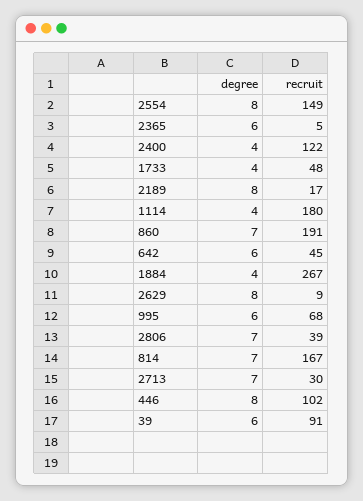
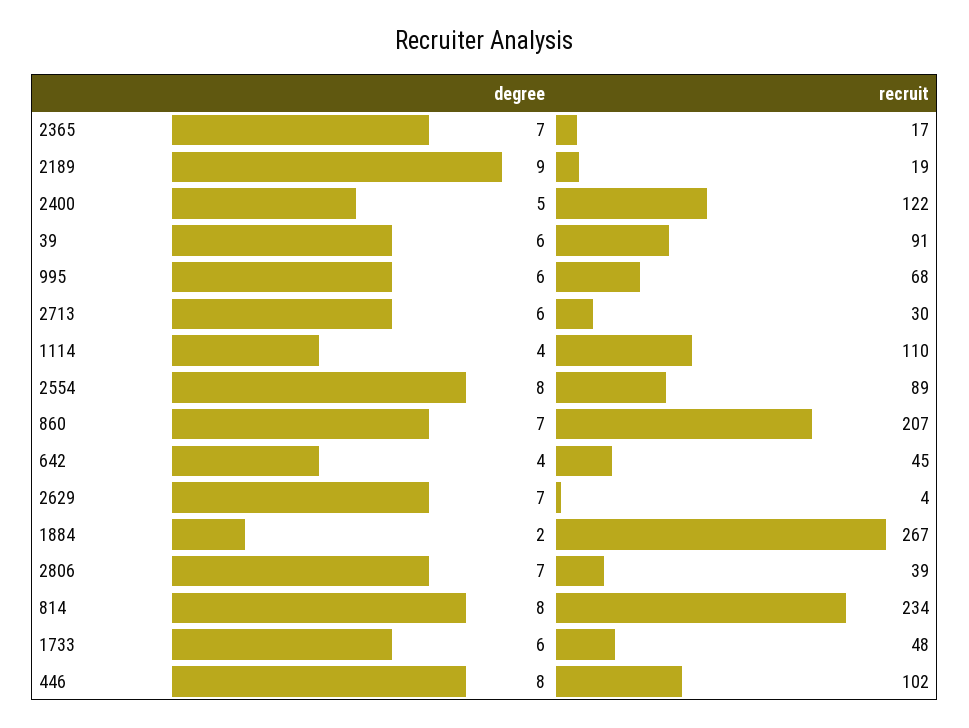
recruit, 2554: 149 -> 89
degree, 2365: 6 -> 7
recruit, 2365: 5 -> 17
degree, 2400: 4 -> 5
degree, 1733: 4 -> 6
degree, 2189: 8 -> 9
recruit, 2189: 17 -> 19
recruit, 1114: 180 -> 110
recruit, 860: 191 -> 207
degree, 642: 6 -> 4
degree, 1884: 4 -> 2
degree, 2629: 8 -> 7
recruit, 2629: 9 -> 4
degree, 814: 7 -> 8
recruit, 814: 167 -> 234
degree, 2713: 7 -> 6

